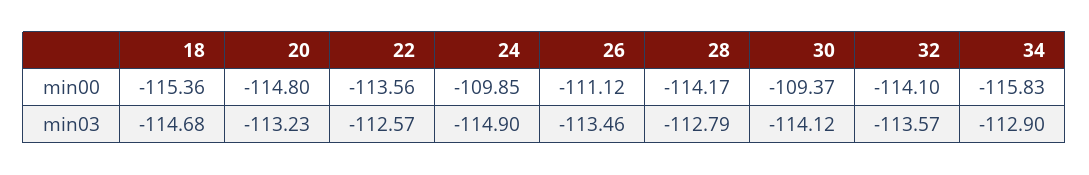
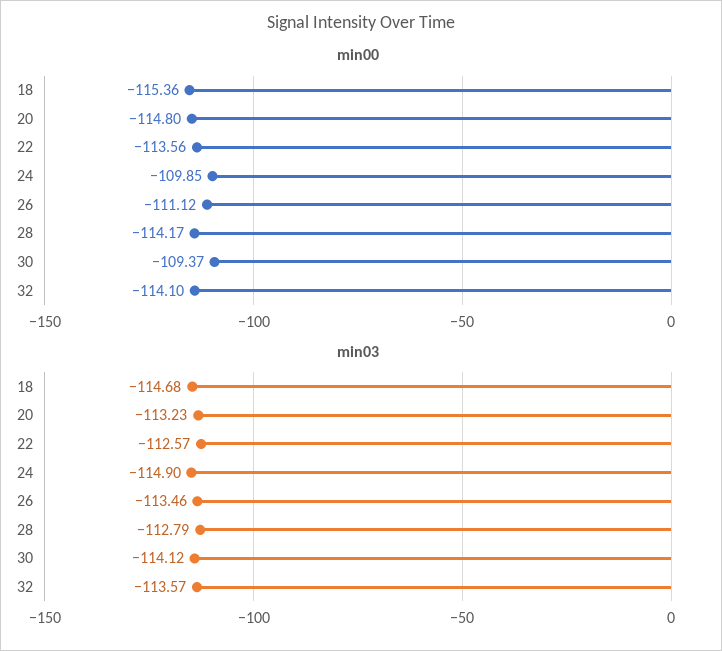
min00, 34: -115.83 -> none
min03, 34: -112.9 -> none

